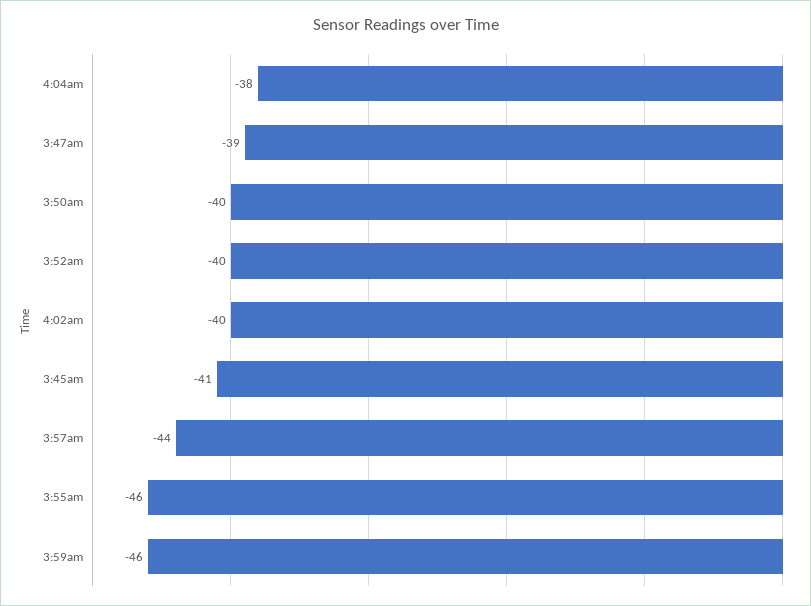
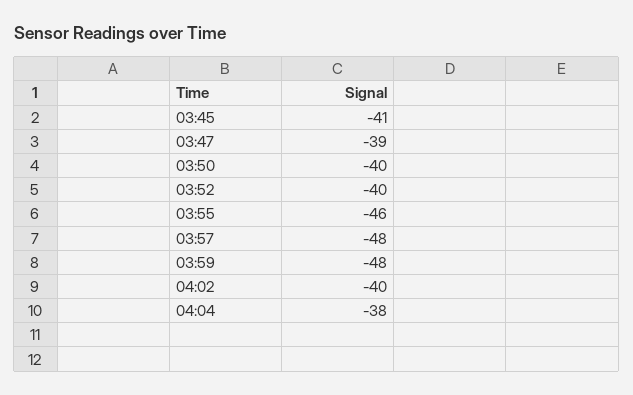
3:57am: -44 -> -48
3:59am: -46 -> -48

